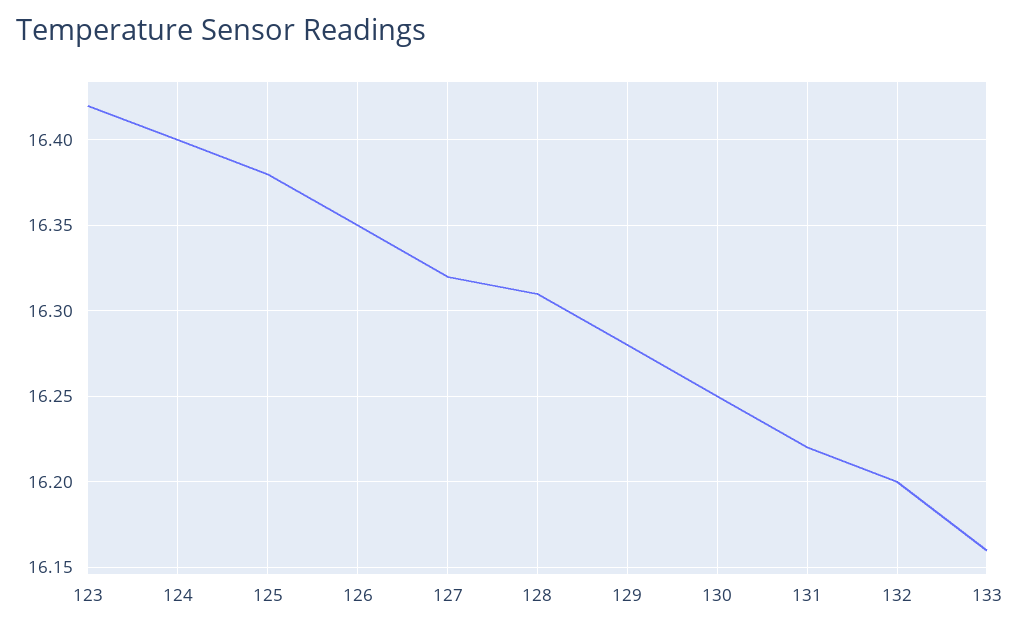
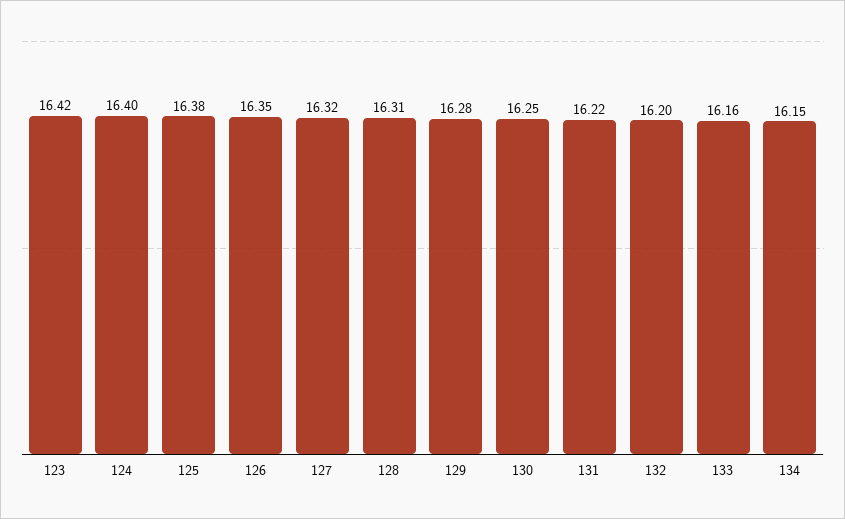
134: none -> 16.15

